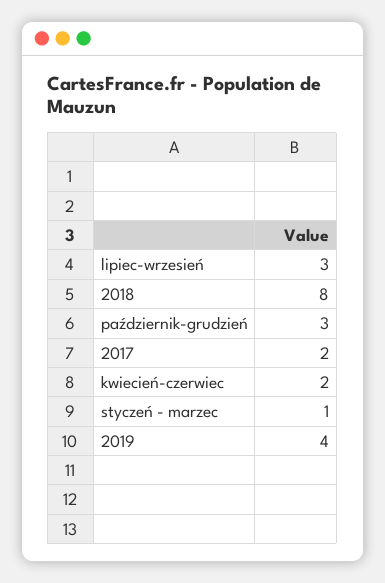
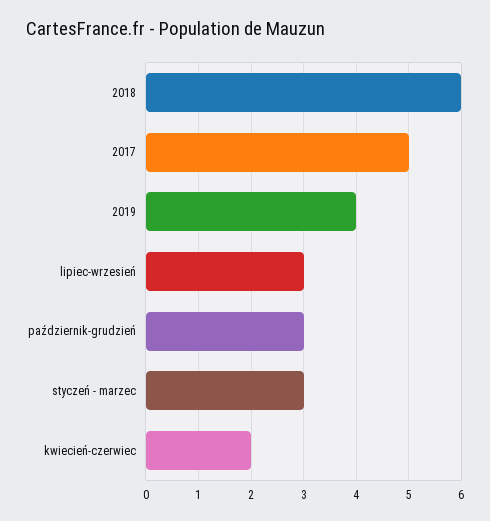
2018: 8 -> 6
2017: 2 -> 5
styczeń - marzec: 1 -> 3

